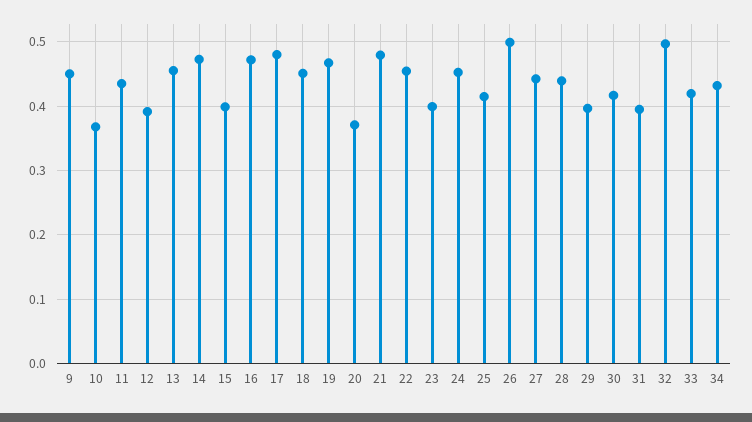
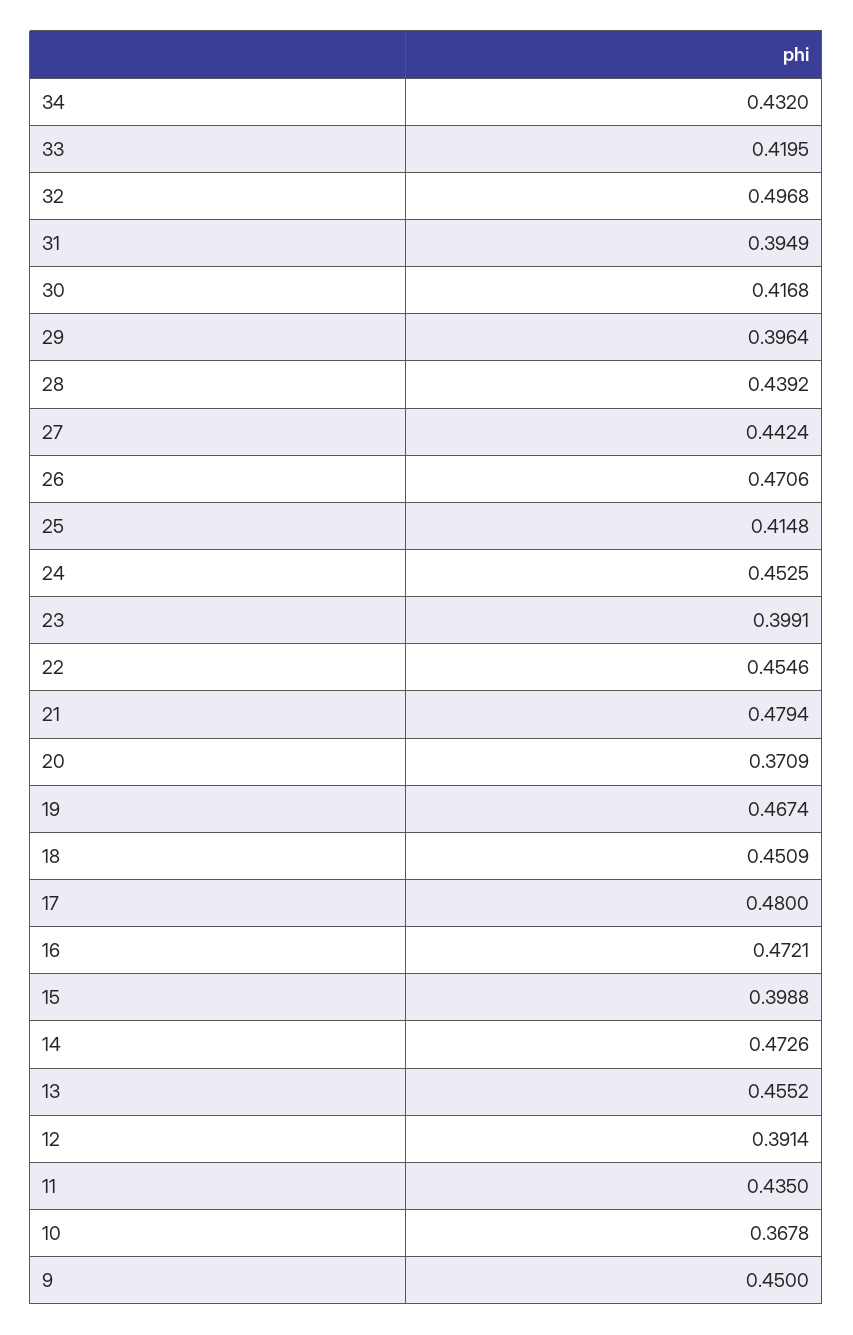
26: 0.5 -> 0.4706

